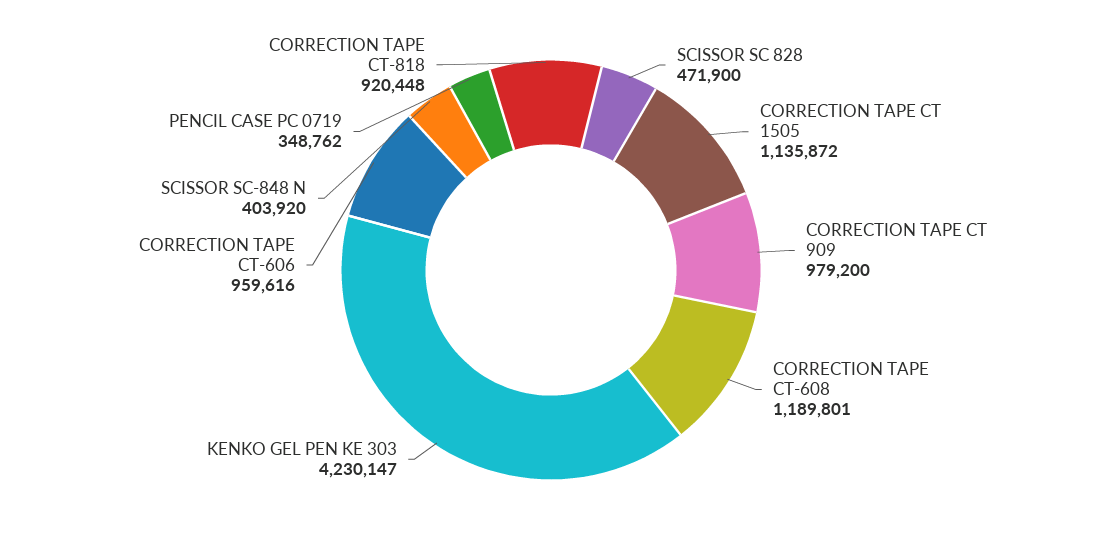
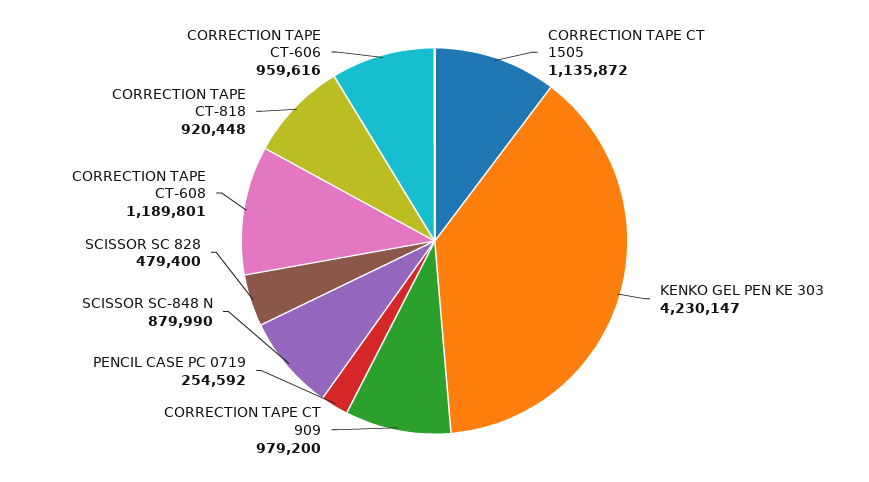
SCISSOR SC 828: 471900 -> 479400
SCISSOR SC-848 N: 403920 -> 879990
PENCIL CASE PC 0719: 348762 -> 254592

